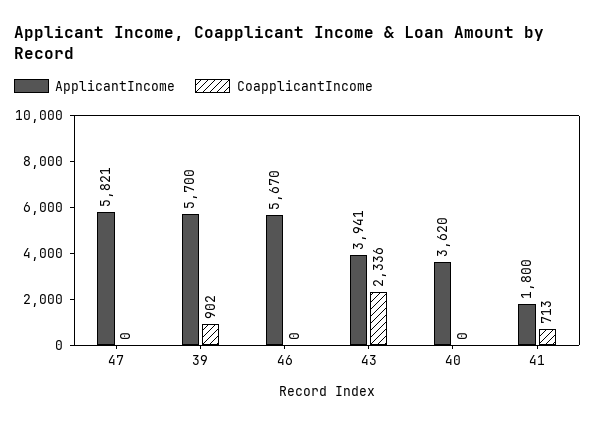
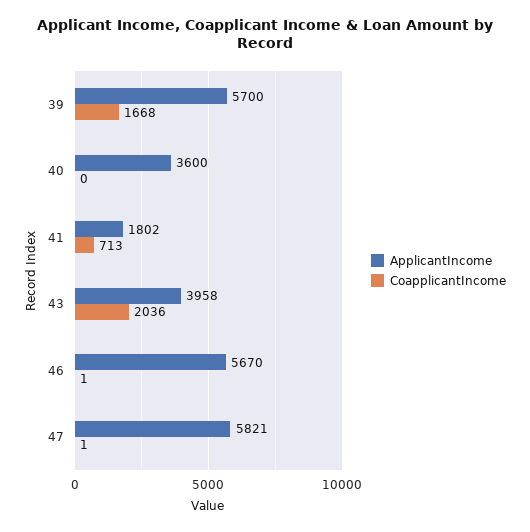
CoapplicantIncome, 47: 0 -> 1
CoapplicantIncome, 39: 902 -> 1668
CoapplicantIncome, 46: 0 -> 1
ApplicantIncome, 43: 3941 -> 3958
CoapplicantIncome, 43: 2336 -> 2036
ApplicantIncome, 40: 3620 -> 3600
ApplicantIncome, 41: 1800 -> 1802

